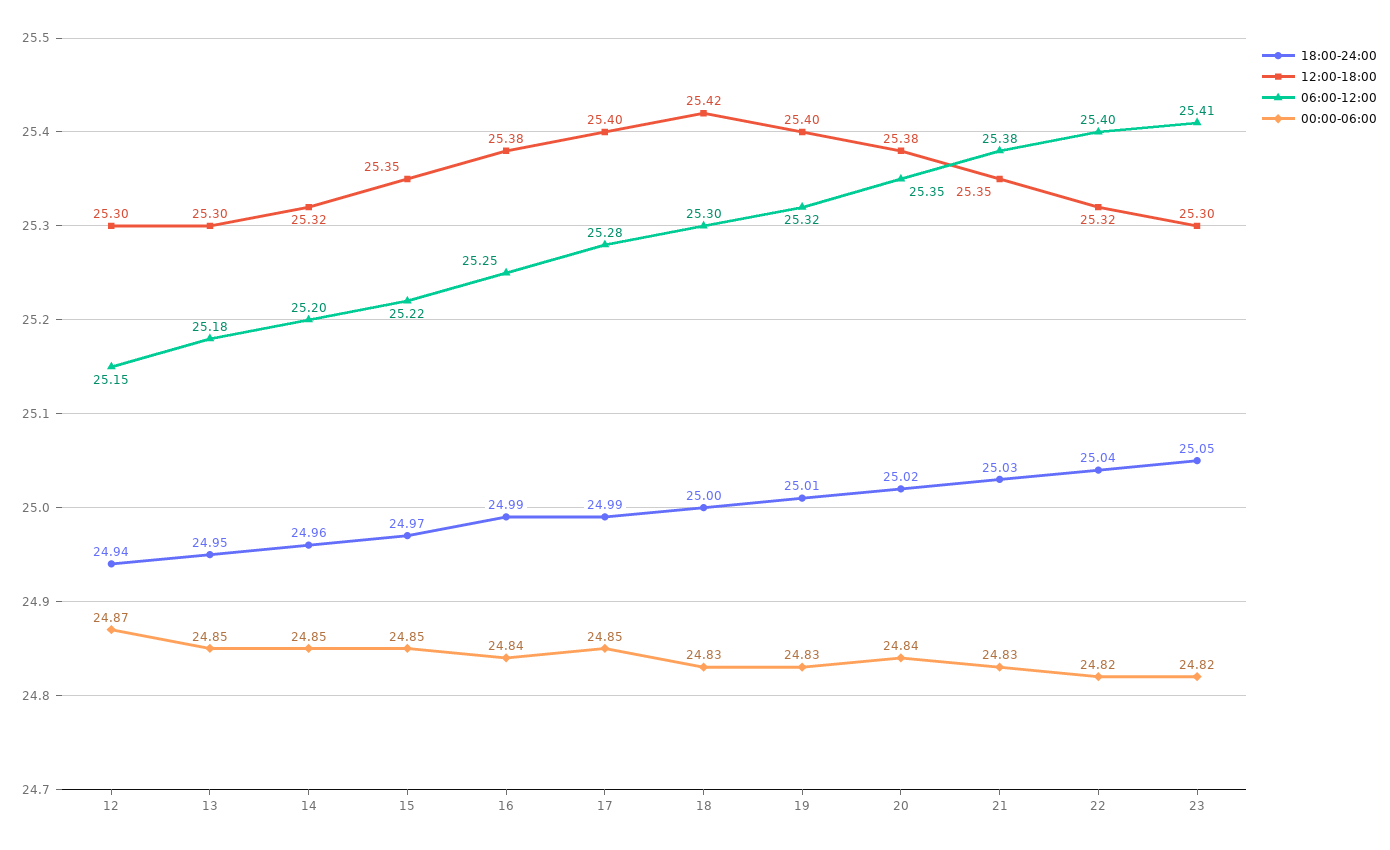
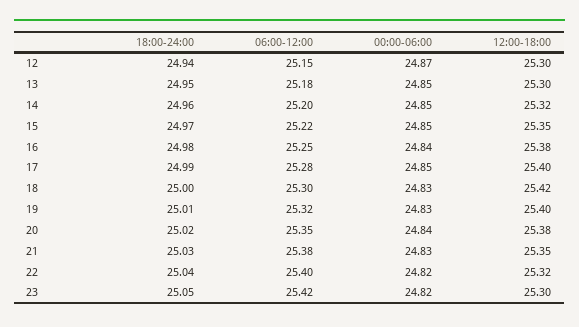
18:00-24:00, 16: 24.99 -> 24.98
06:00-12:00, 23: 25.41 -> 25.42

